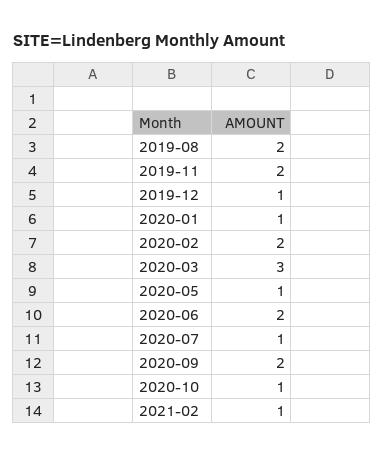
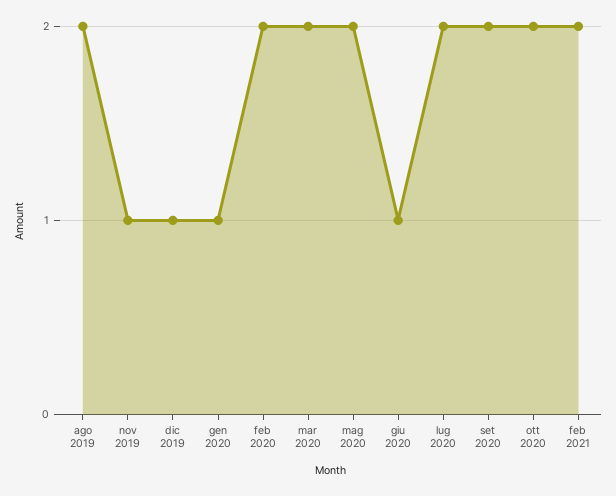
2019-11: 2 -> 1
2020-03: 3 -> 2
2020-05: 1 -> 2
2020-06: 2 -> 1
2020-07: 1 -> 2
2020-10: 1 -> 2
2021-02: 1 -> 2

